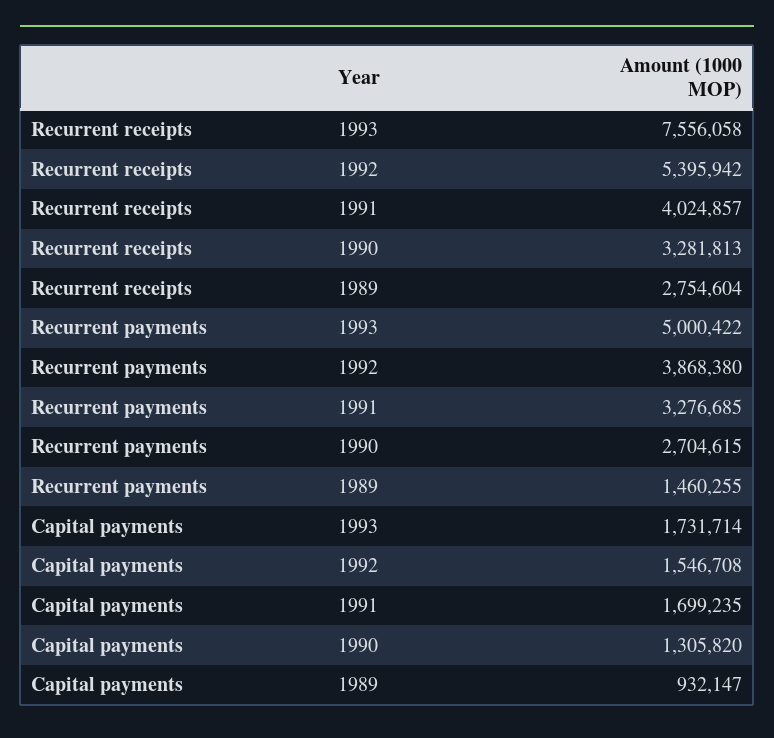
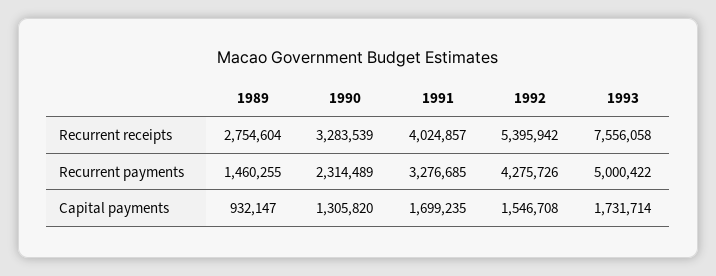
Recurrent receipts, 1990: 3281813 -> 3283539
Recurrent payments, 1992: 3868380 -> 4275726
Recurrent payments, 1990: 2704615 -> 2314489

